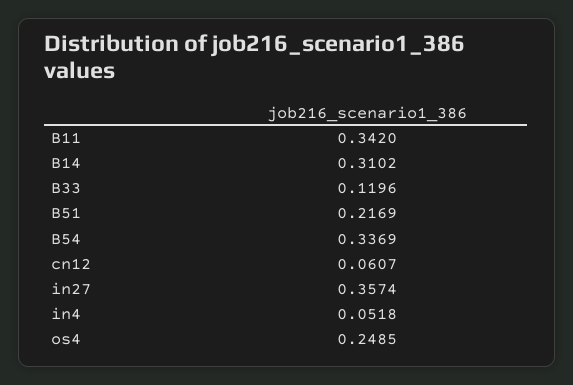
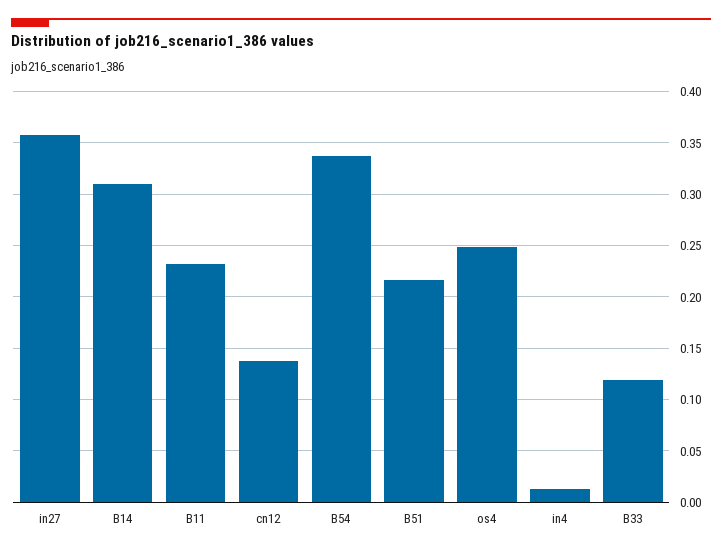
B11: 0.342 -> 0.23
cn12: 0.0607 -> 0.14
in4: 0.0518 -> 0.01

